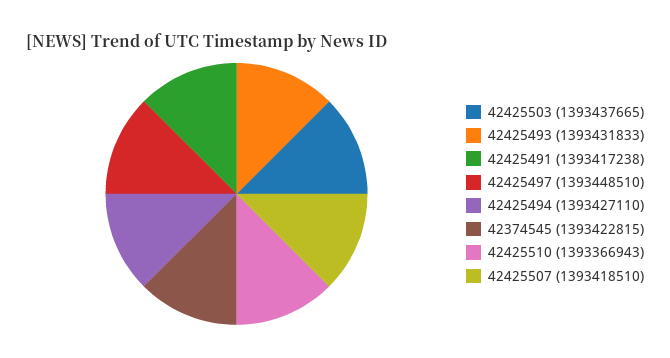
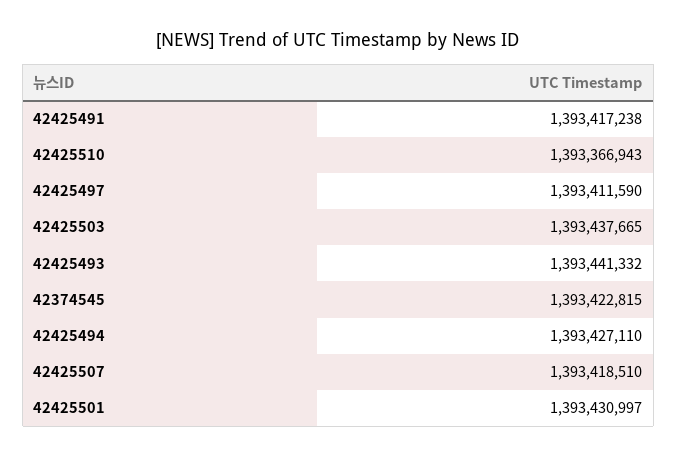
42425493: 1393431833 -> 1393441332
42425497: 1393448510 -> 1393411590
42425501: none -> 1393430997

